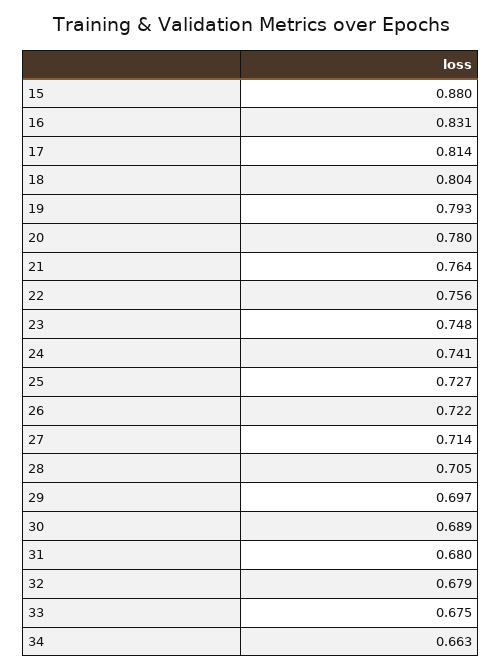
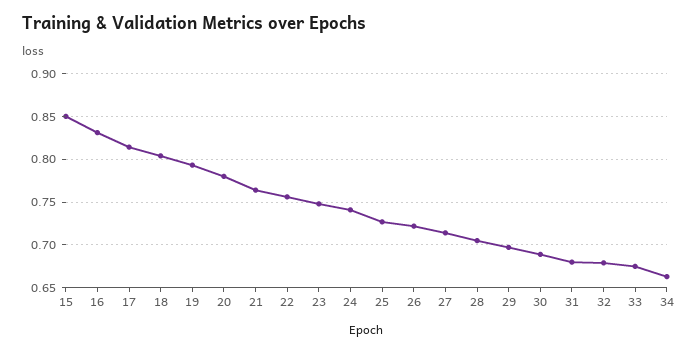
15: 0.88 -> 0.85

